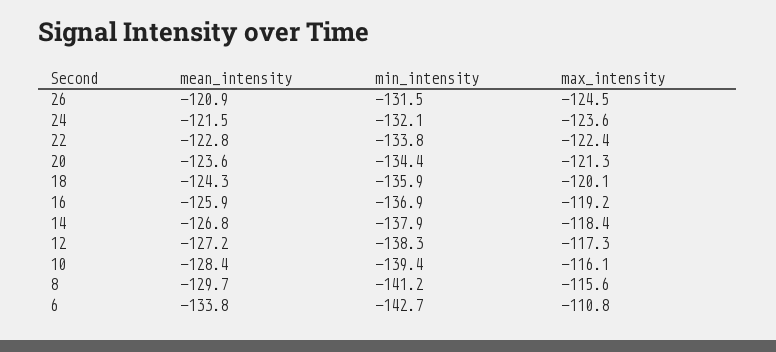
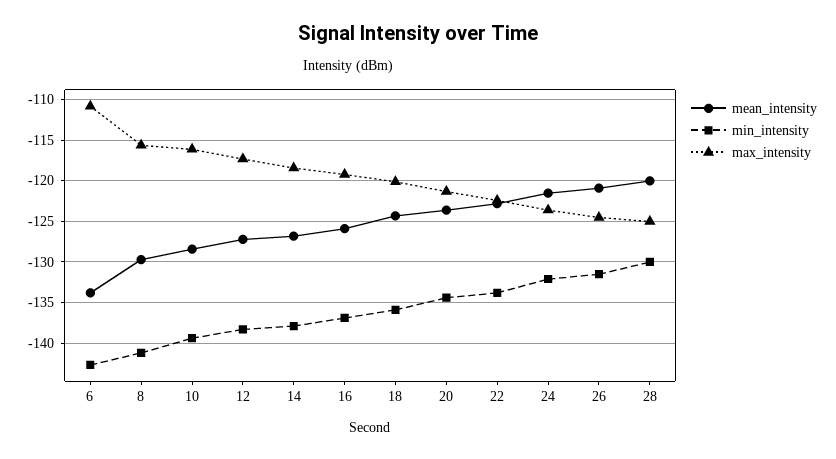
mean_intensity, 28: none -> -120
min_intensity, 28: none -> -130
max_intensity, 28: none -> -125

